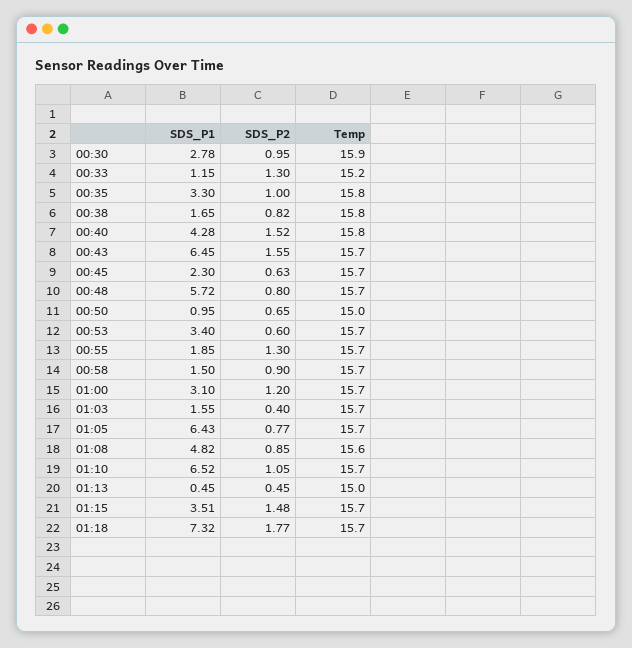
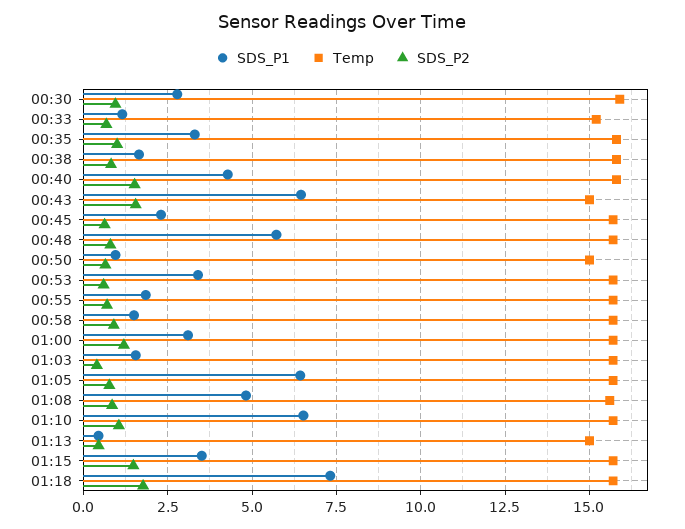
SDS_P2, 00:33: 1.3 -> 0.75
Temp, 00:43: 15.7 -> 15
SDS_P2, 00:55: 1.3 -> 0.75

